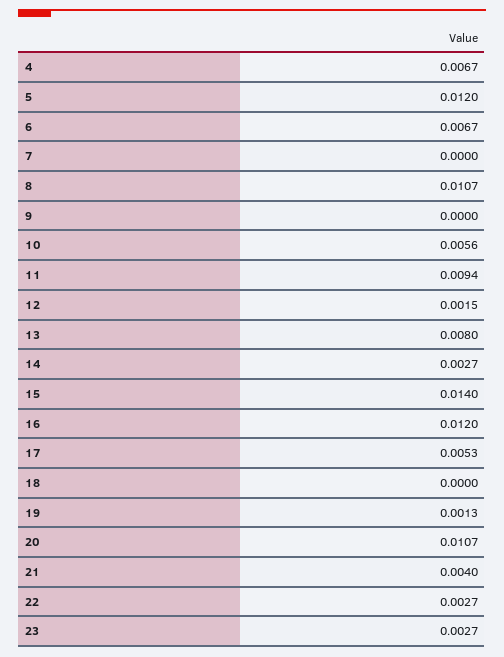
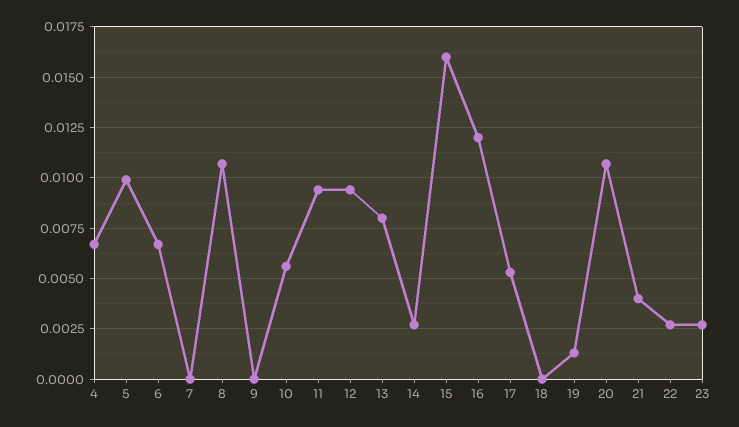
5: 0.012 -> 0.01
12: 0.0015 -> 0.0095
15: 0.014 -> 0.016

